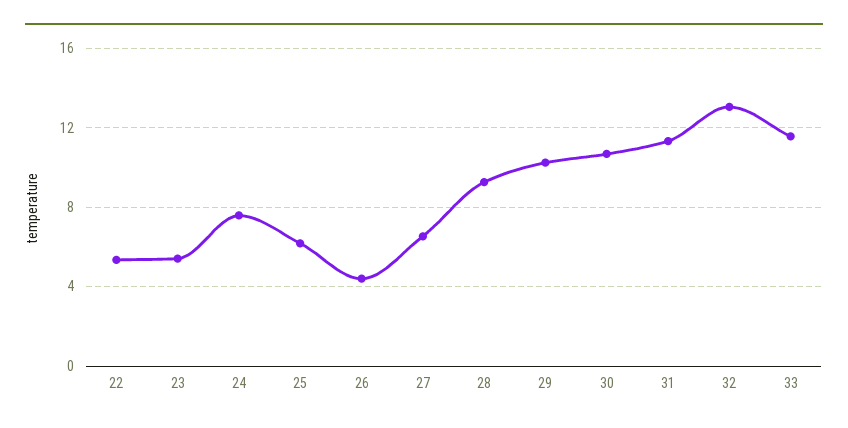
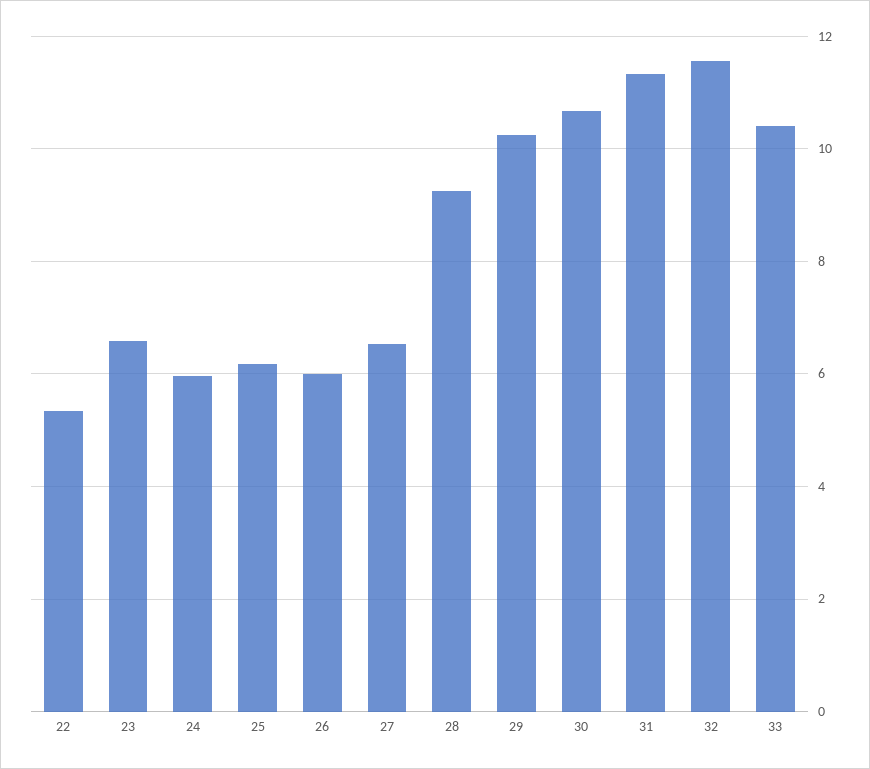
23: 5.5 -> 6.6
24: 7.5 -> 6
26: 4.5 -> 6
32: 13 -> 11.6
33: 11.5 -> 10.4

